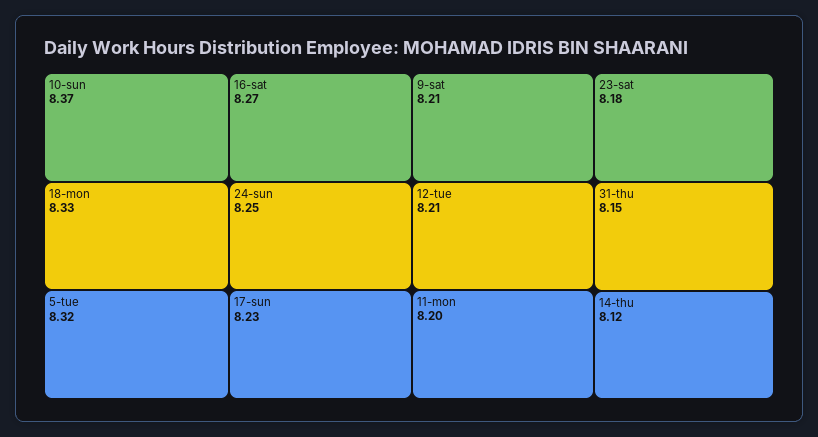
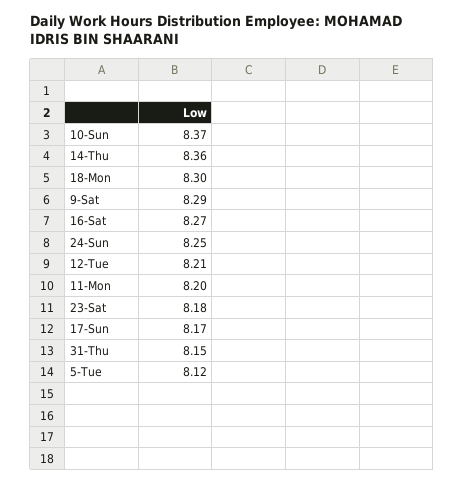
18-mon: 8.33 -> 8.3
5-tue: 8.32 -> 8.12
17-sun: 8.23 -> 8.17
9-sat: 8.21 -> 8.29
14-thu: 8.12 -> 8.36

